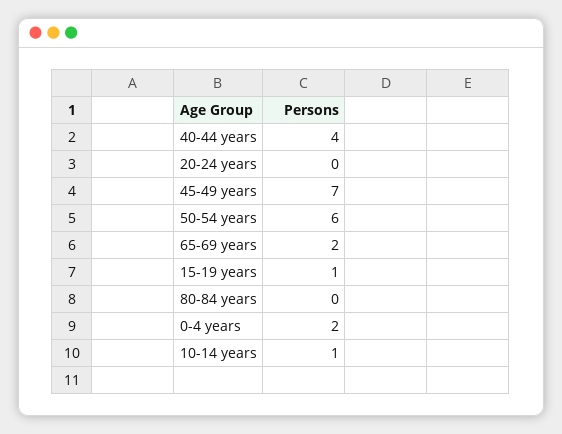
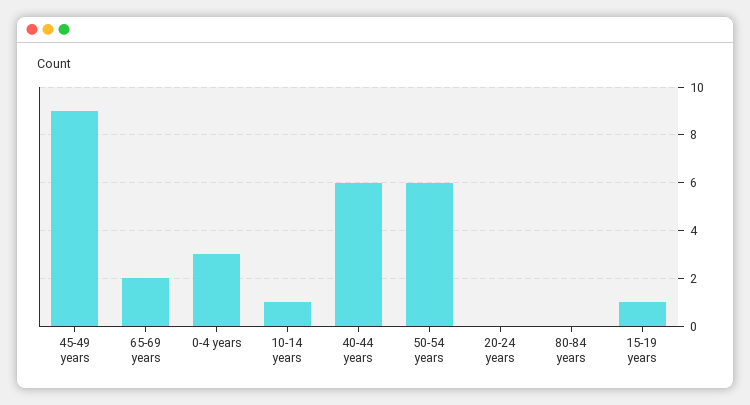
40-44 years: 4 -> 6
45-49 years: 7 -> 9
0-4 years: 2 -> 3

